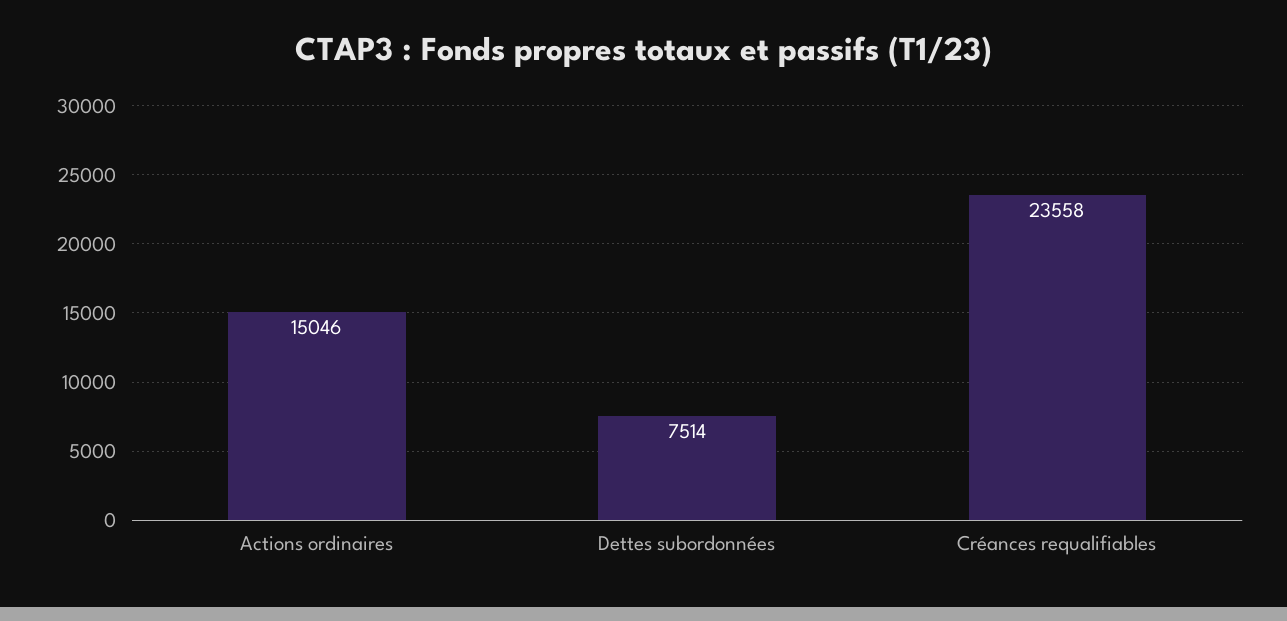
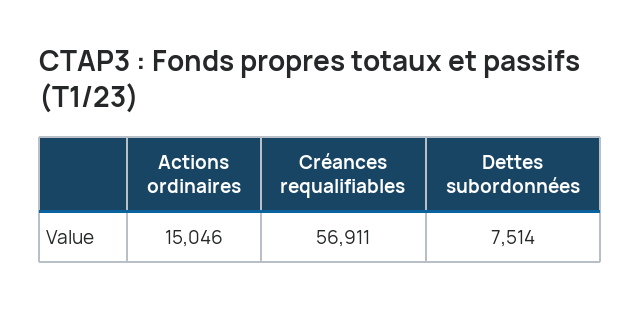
Créances requalifiables: 23558 -> 56911

